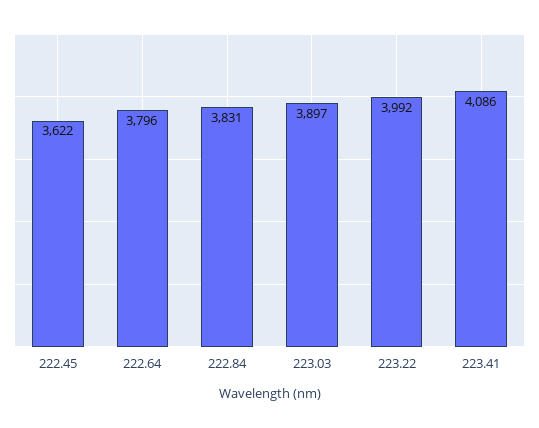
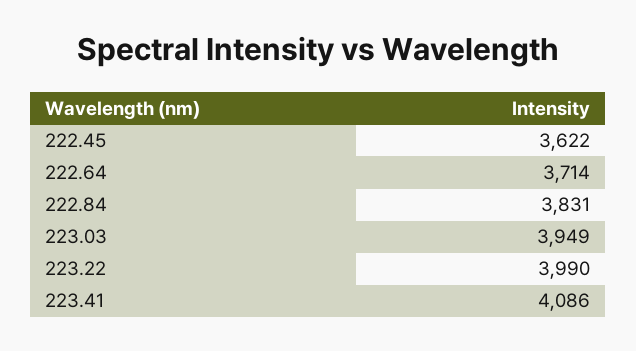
222.64: 3796 -> 3714
223.03: 3897 -> 3949
223.22: 3992 -> 3990

